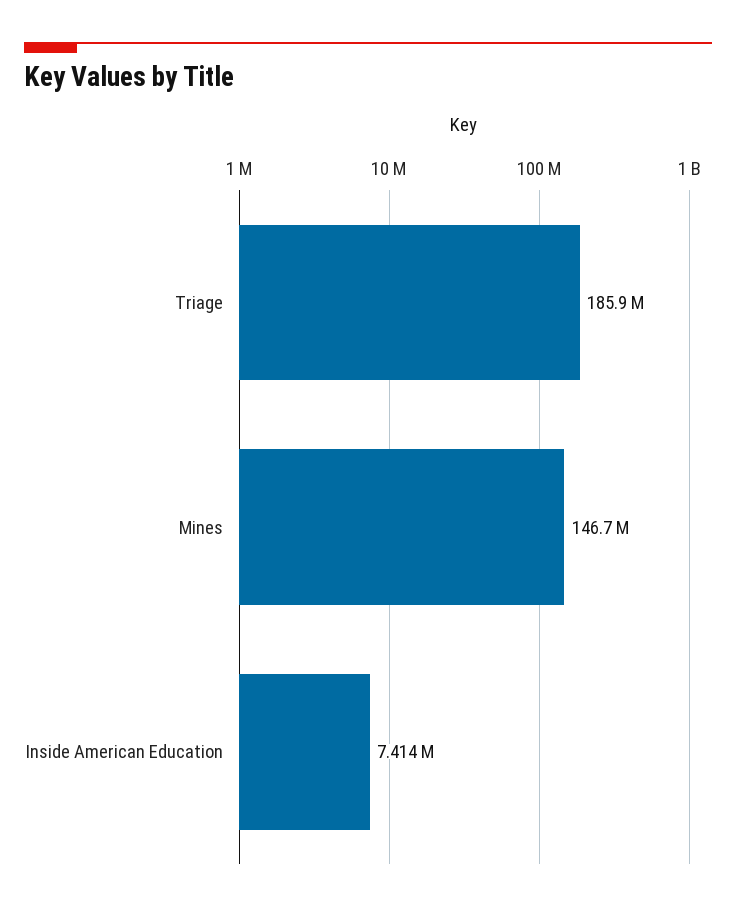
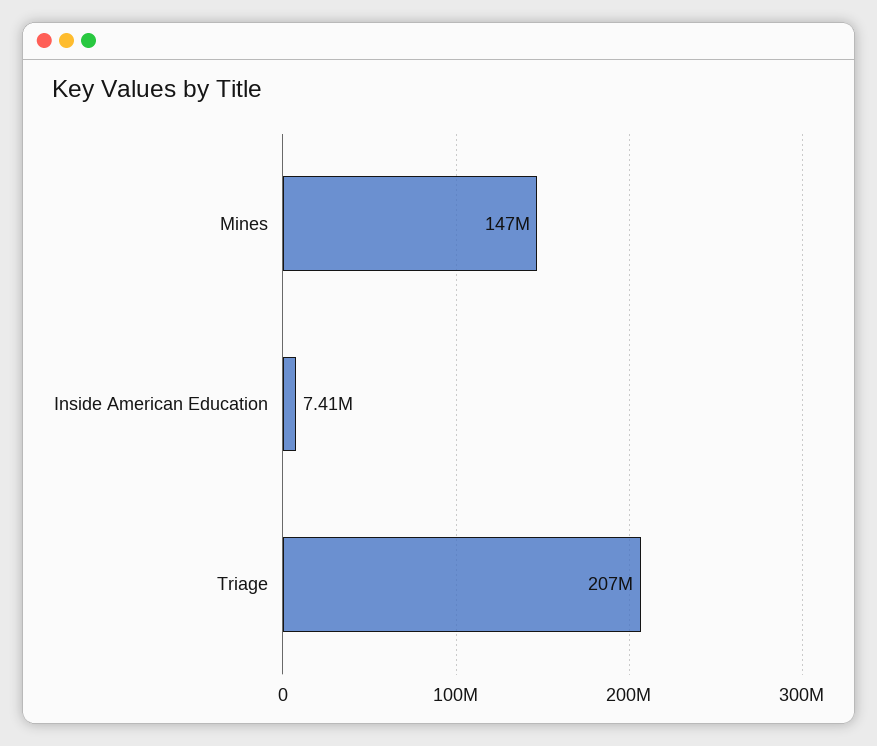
Triage: 185900000 -> 207000000

